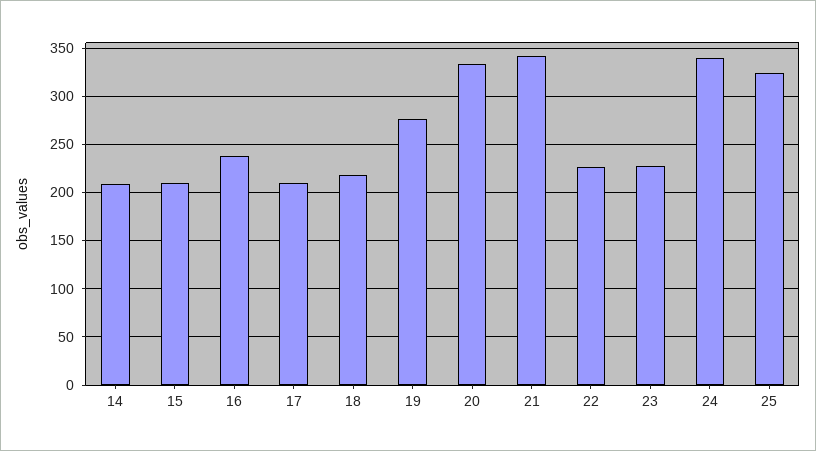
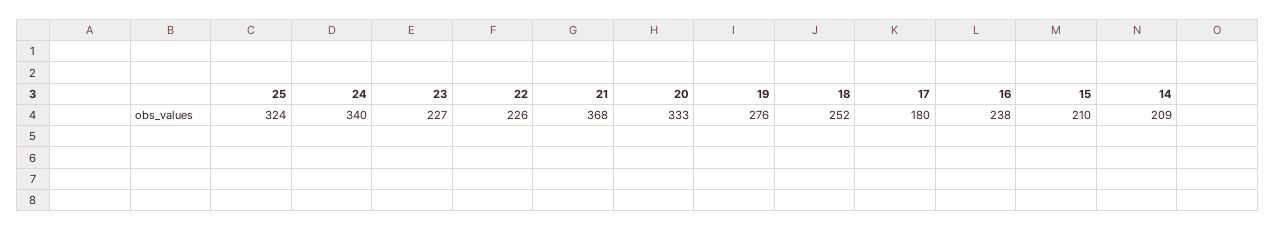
17: 210 -> 180
18: 220 -> 252
21: 340 -> 368

